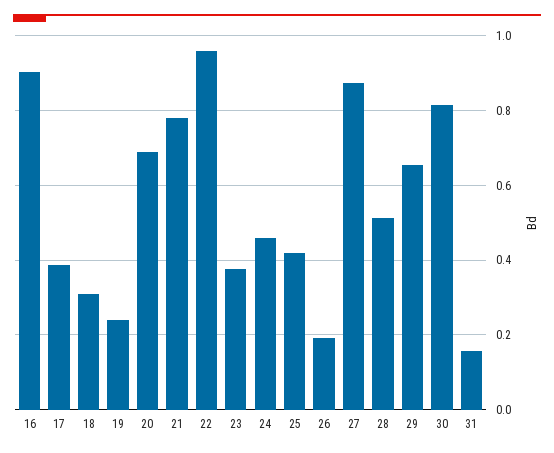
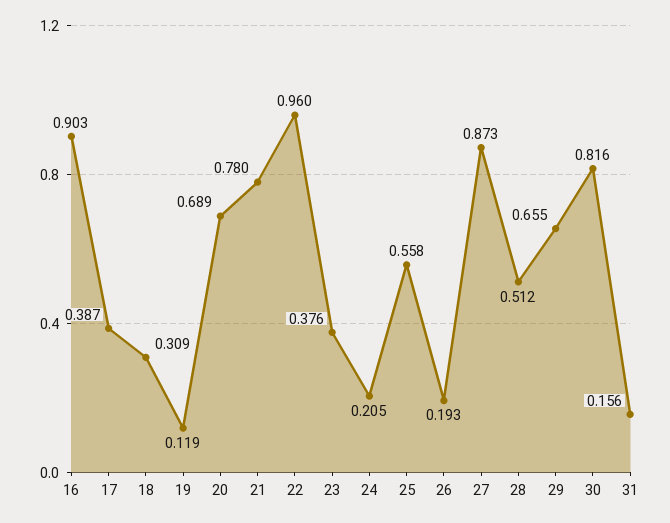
19: 0.24 -> 0.119
24: 0.46 -> 0.205
25: 0.42 -> 0.558

